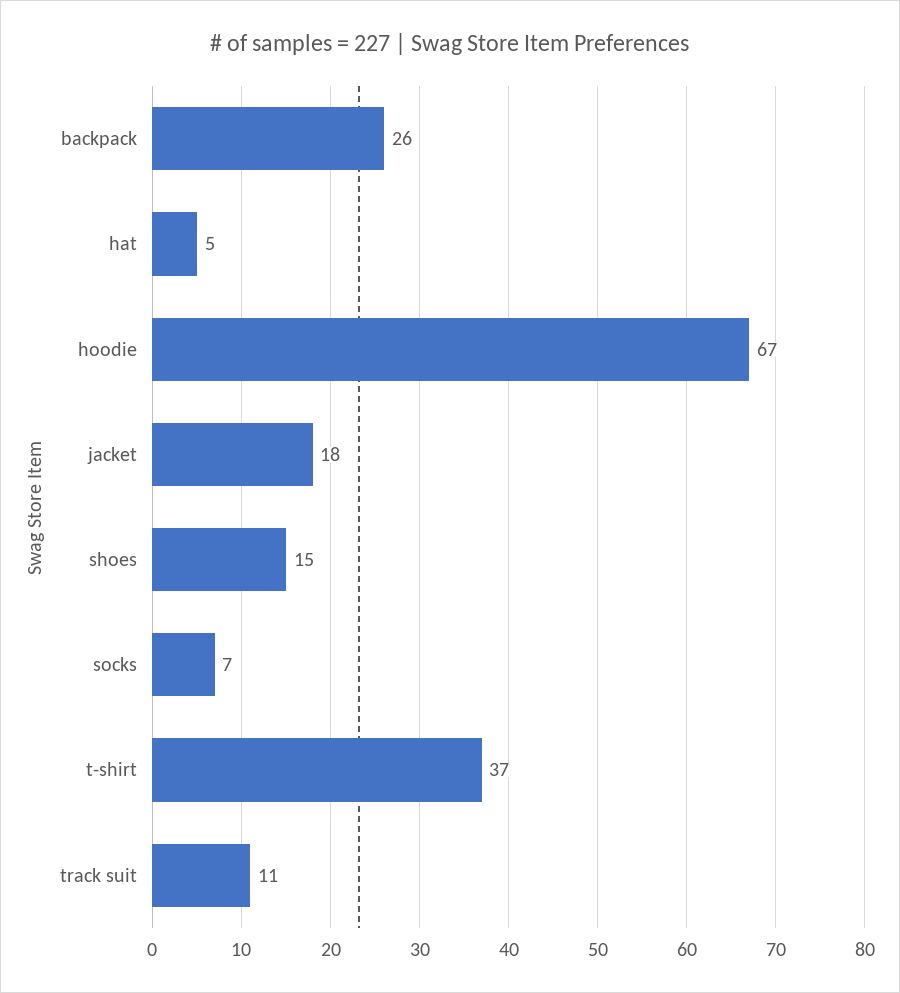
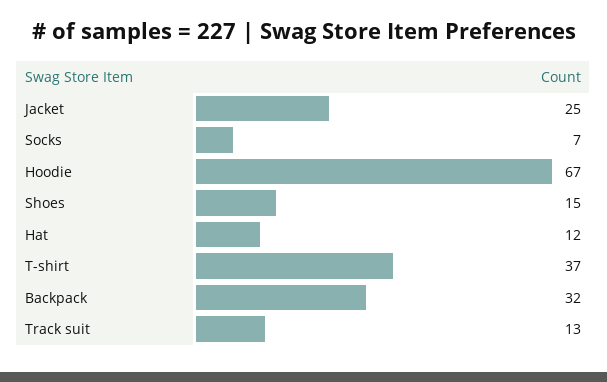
backpack: 26 -> 32
hat: 5 -> 12
jacket: 18 -> 25
track suit: 11 -> 13

